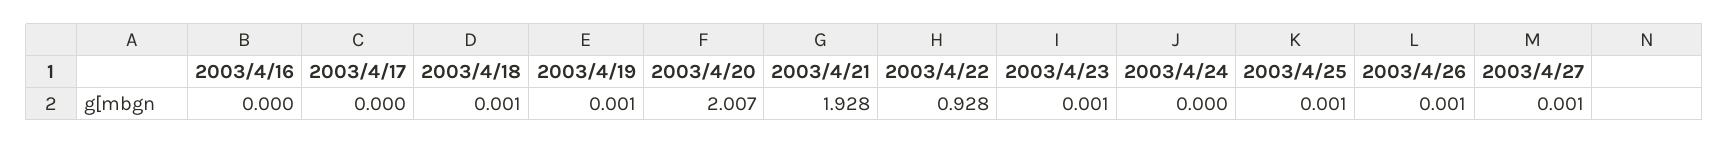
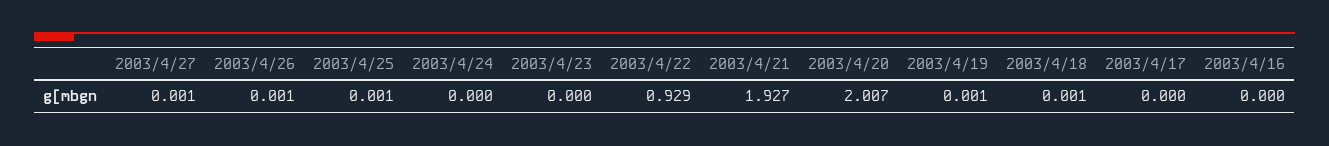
2003/4/21: 1.928 -> 1.927
2003/4/22: 0.928 -> 0.929
2003/4/23: 0.001 -> 0

